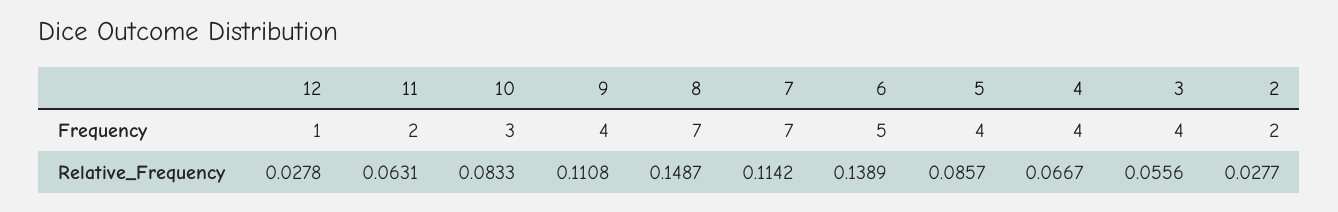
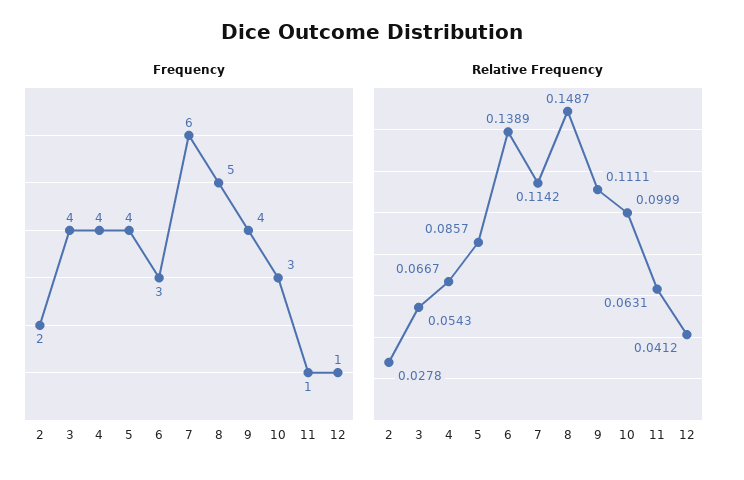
Frequency, 11: 2 -> 1
Frequency, 8: 7 -> 5
Frequency, 7: 7 -> 6
Frequency, 6: 5 -> 3
Relative_Frequency, 12: 0.0278 -> 0.0412
Relative_Frequency, 10: 0.0833 -> 0.0999
Relative_Frequency, 9: 0.1108 -> 0.1111
Relative_Frequency, 3: 0.0556 -> 0.0543
Relative_Frequency, 2: 0.0277 -> 0.0278

